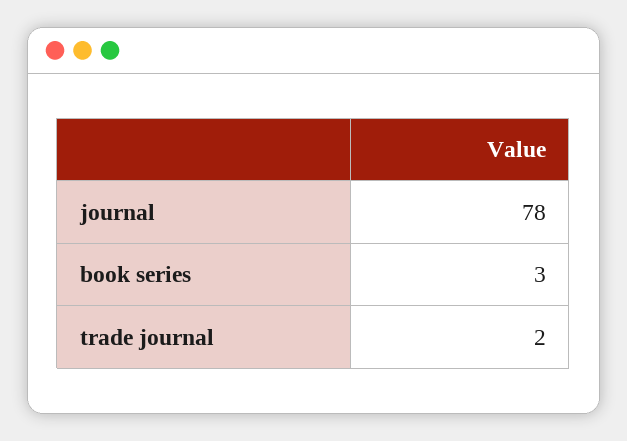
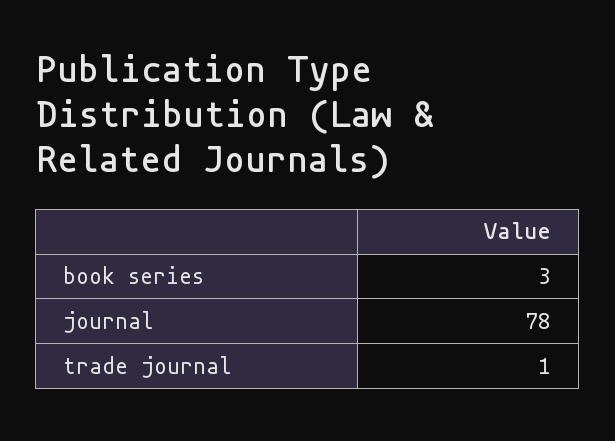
trade journal: 2 -> 1

